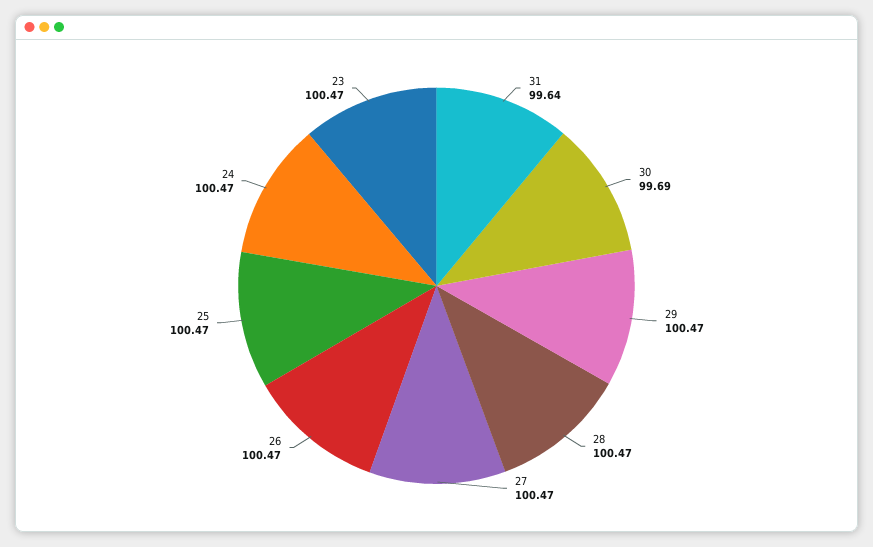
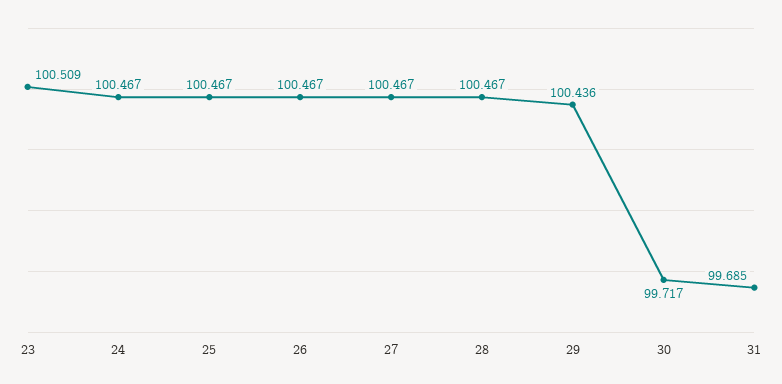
31: 99.64 -> 99.685
30: 99.69 -> 99.717
29: 100.47 -> 100.436
23: 100.47 -> 100.509

